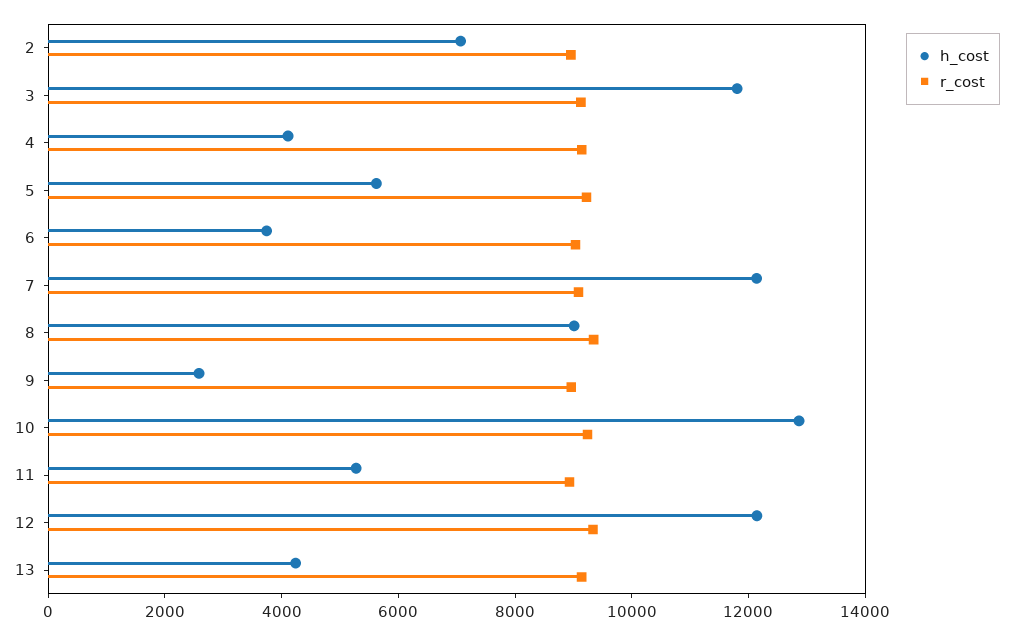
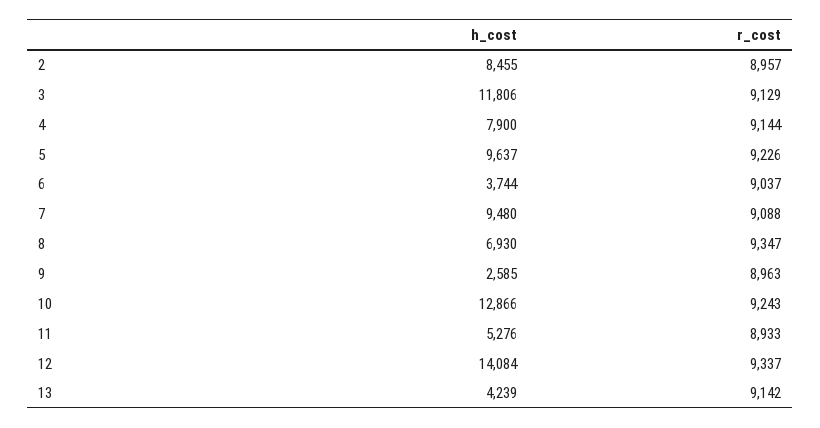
h_cost, 2: 7000 -> 8455
h_cost, 4: 4000 -> 7900
h_cost, 5: 5500 -> 9637
h_cost, 7: 12000 -> 9480
h_cost, 8: 9000 -> 6930
h_cost, 12: 12000 -> 14084

